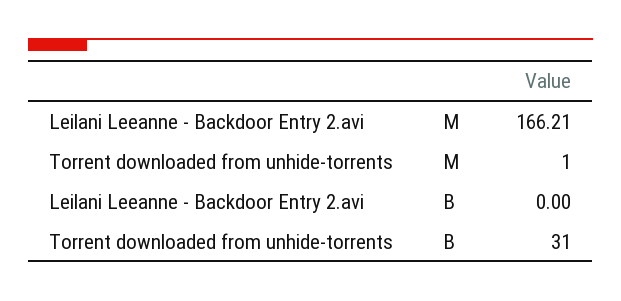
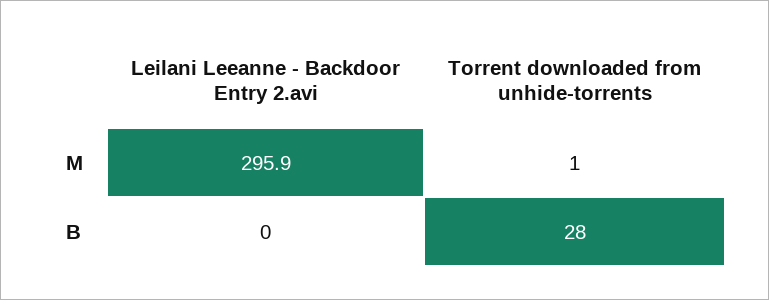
Leilani Leeanne - Backdoor Entry 2.avi, M: 166.21 -> 295.9
Torrent downloaded from unhide-torrents, B: 31 -> 28

